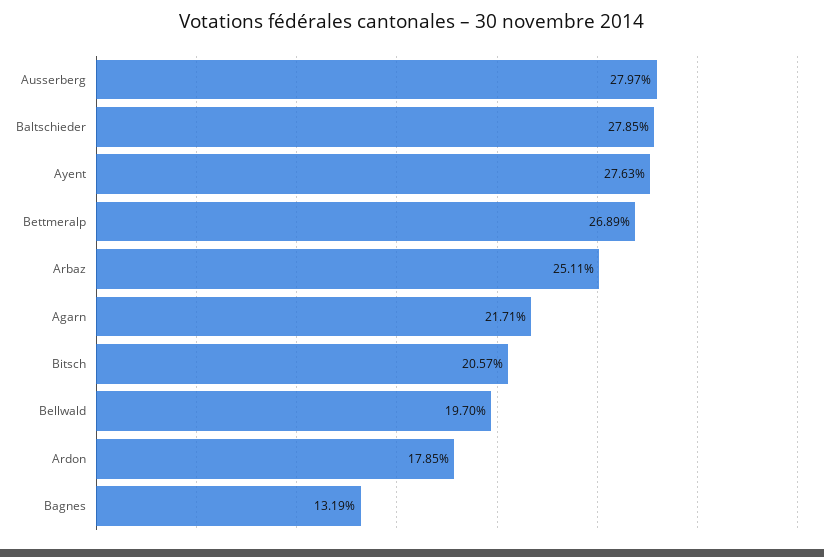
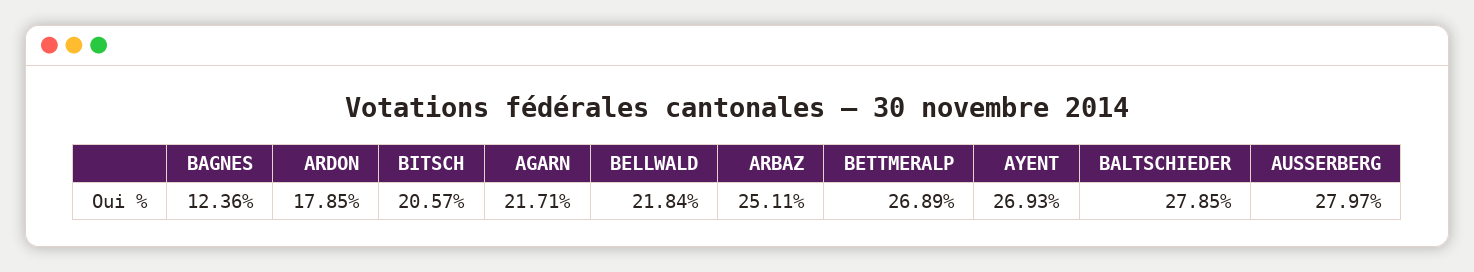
Ayent: 27.63 -> 26.93
Bellwald: 19.7 -> 21.84
Bagnes: 13.19 -> 12.36

